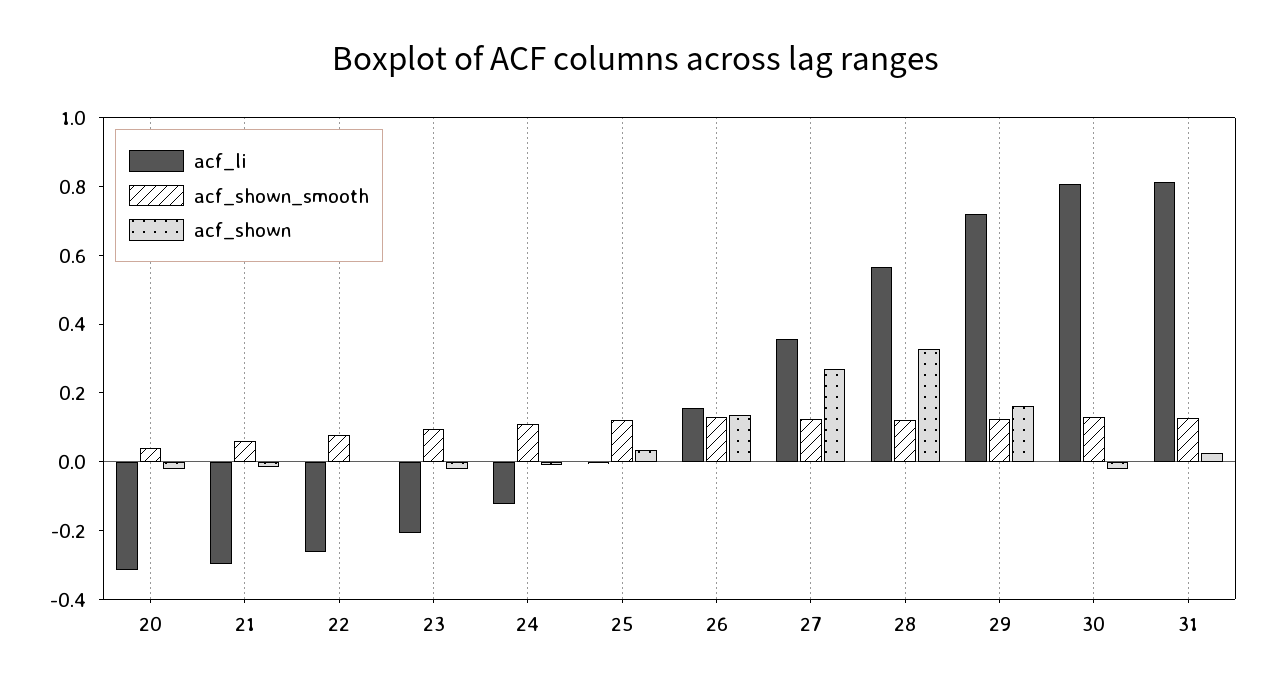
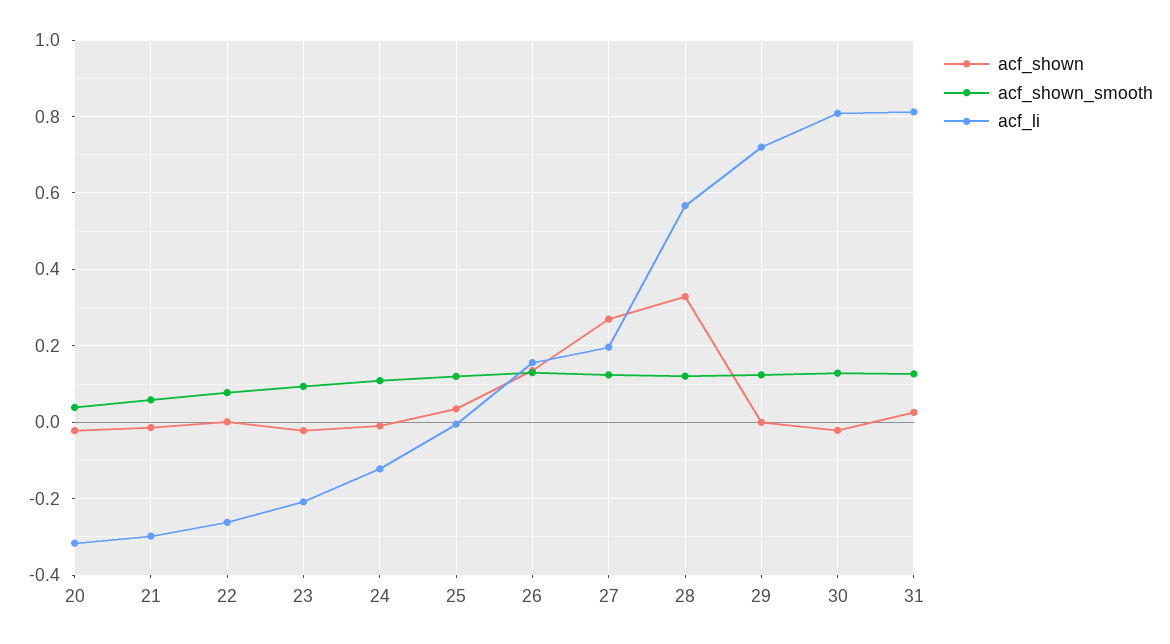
acf_li, 27: 0.35 -> 0.2
acf_shown, 29: 0.15 -> 0

